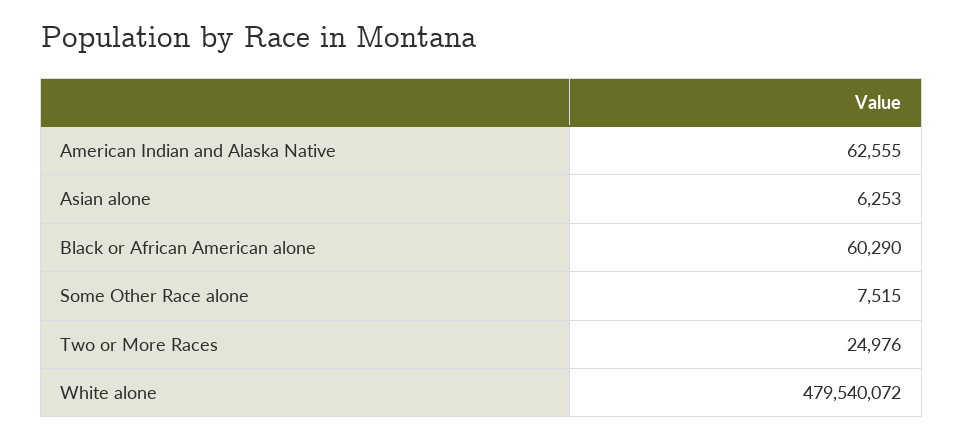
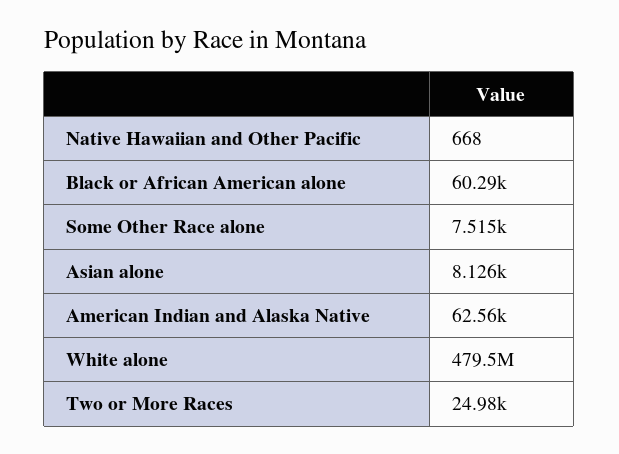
Asian alone: 6253 -> 8126
Native Hawaiian and Other Pacific: none -> 668

